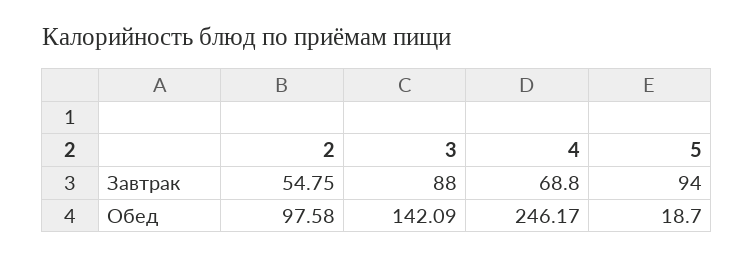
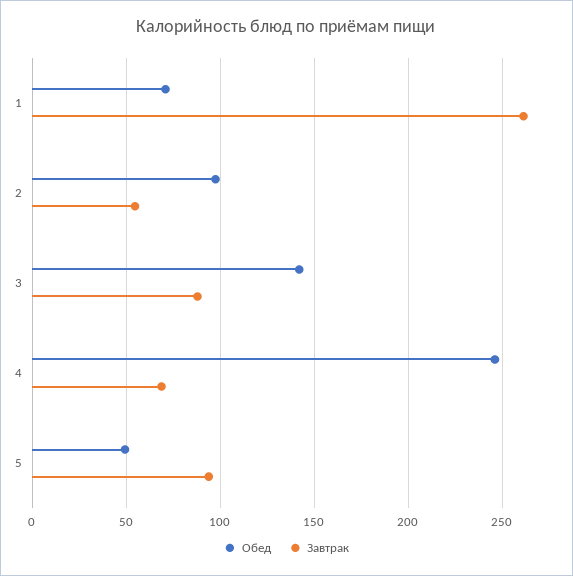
Обед, 5: 18.7 -> 50
Обед, 1: none -> 70
Завтрак, 1: none -> 260

